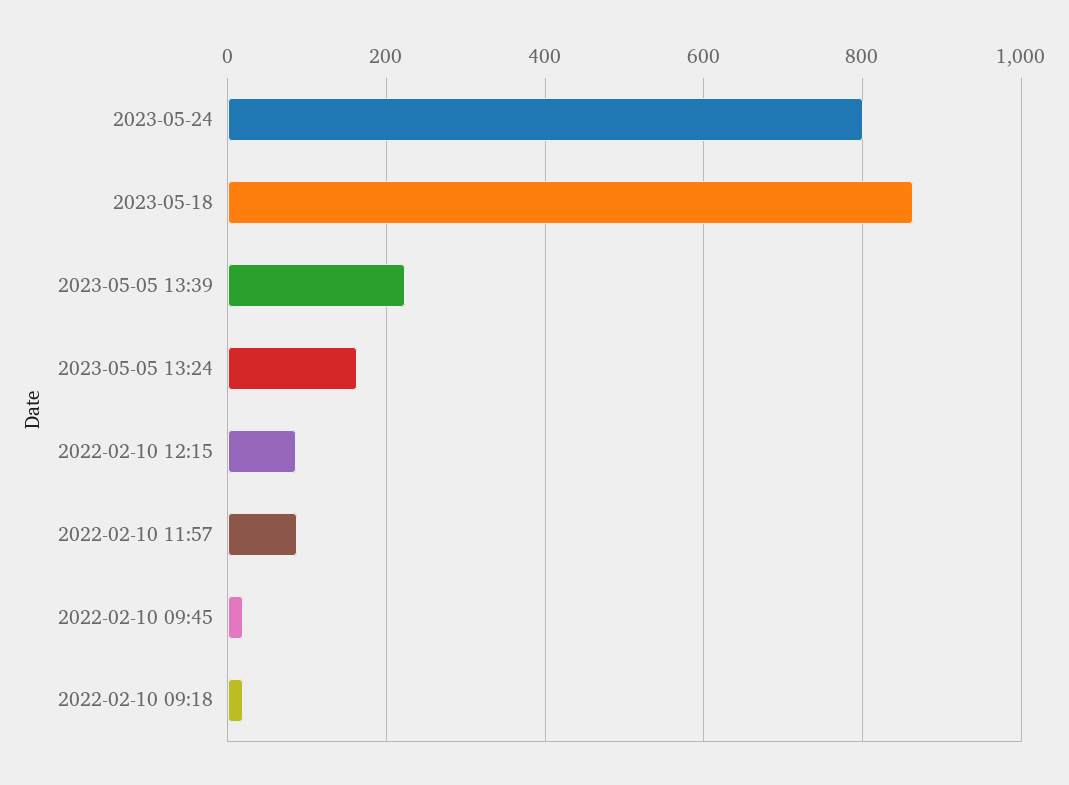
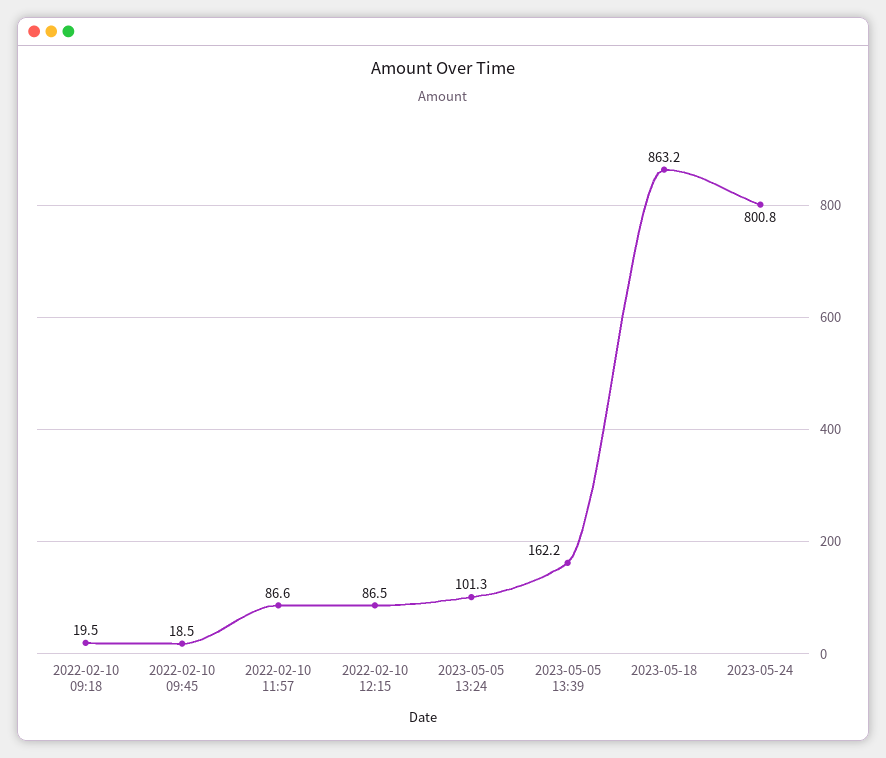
2023-05-05 13:39: 220 -> 162.2
2023-05-05 13:24: 160 -> 101.3

